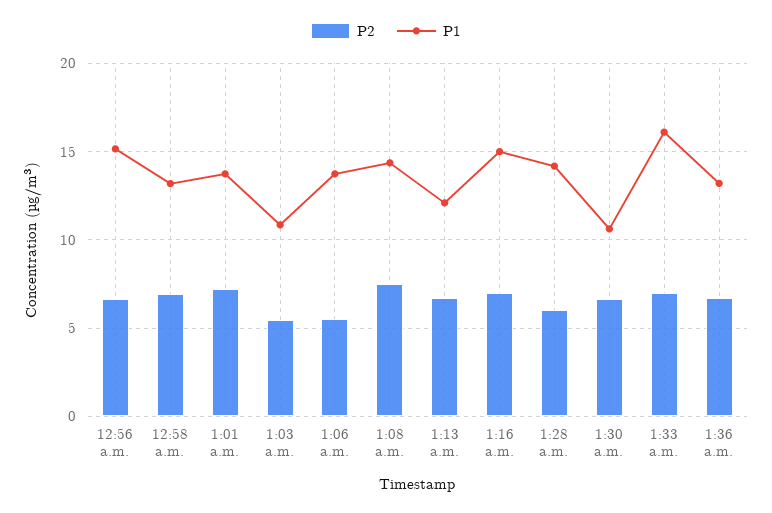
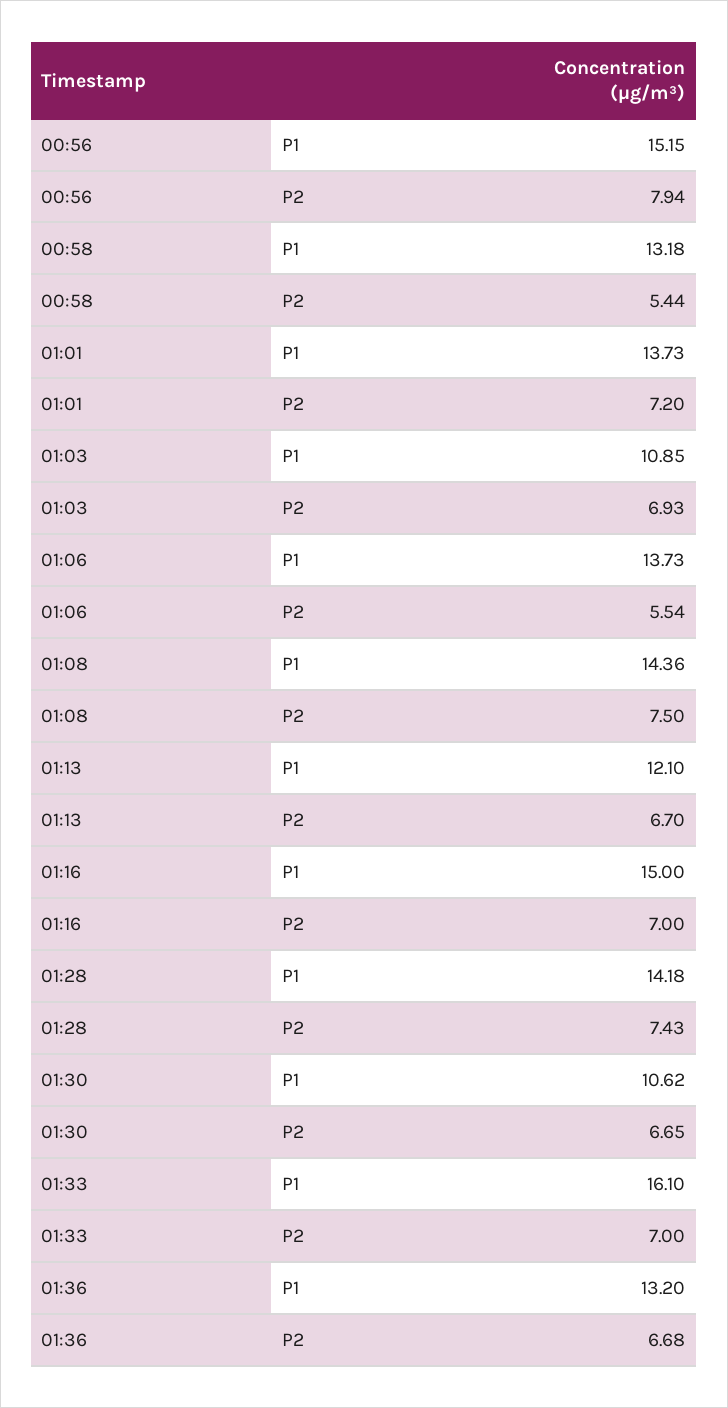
P2, 12:56 a.m.: 6.5 -> 7.94
P2, 12:58 a.m.: 7 -> 5.44
P2, 1:03 a.m.: 5.5 -> 6.93
P2, 1:28 a.m.: 6 -> 7.43

